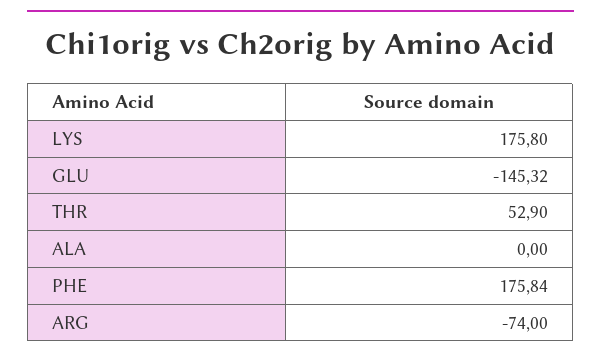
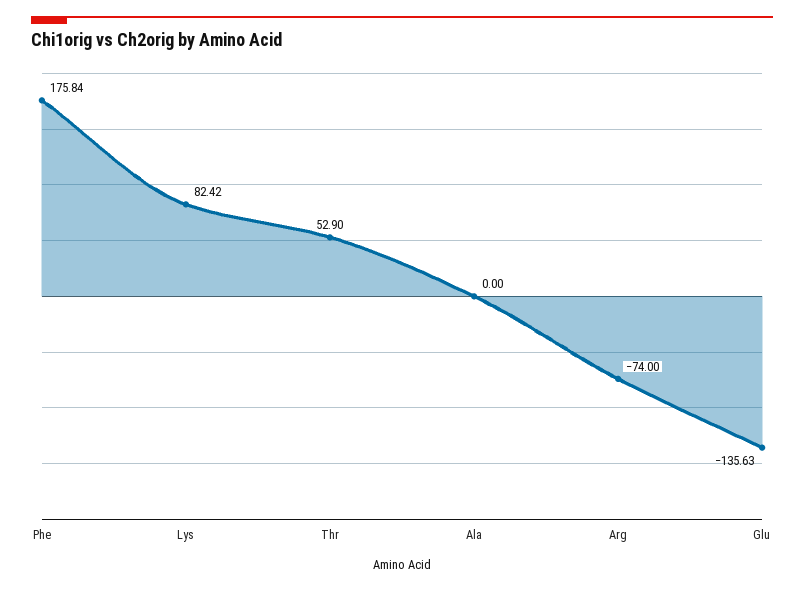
LYS: 175.8 -> 82.42
GLU: -145.32 -> -135.63

